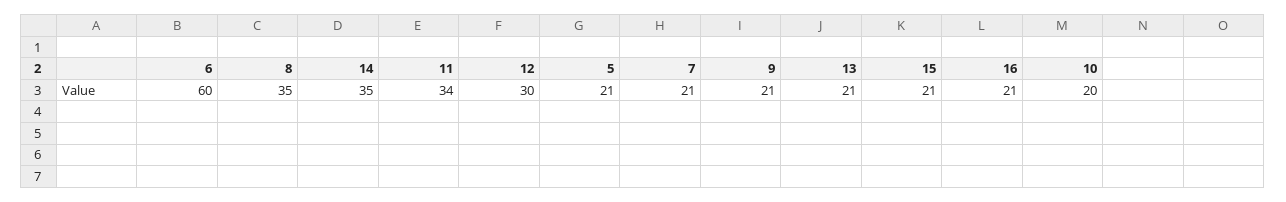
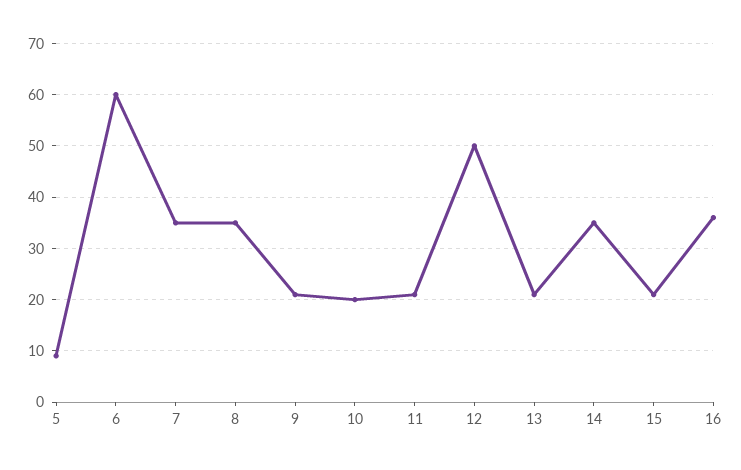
11: 34 -> 20
12: 30 -> 50
5: 21 -> 10
7: 21 -> 35
16: 21 -> 35

